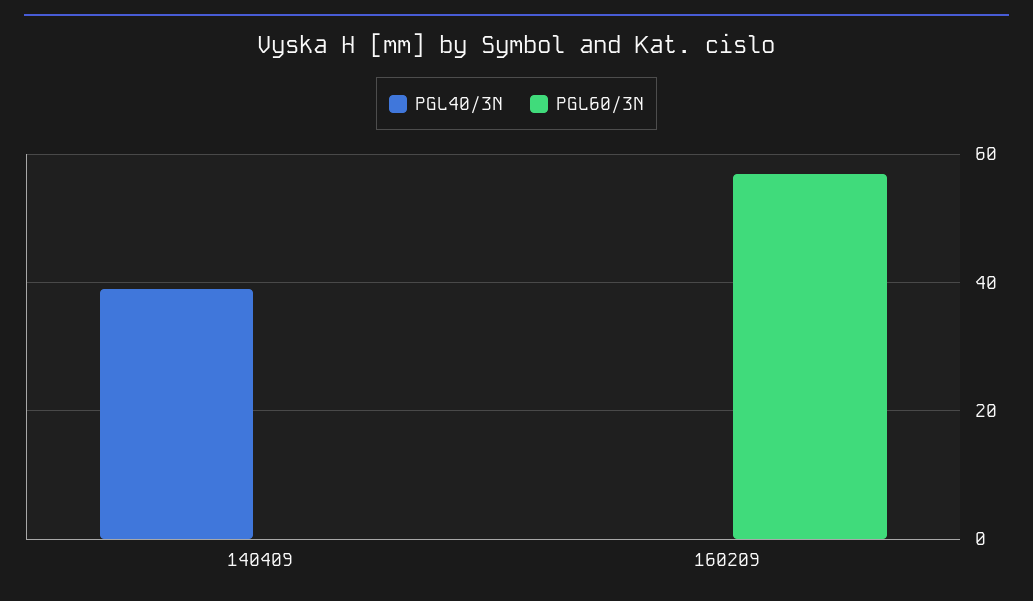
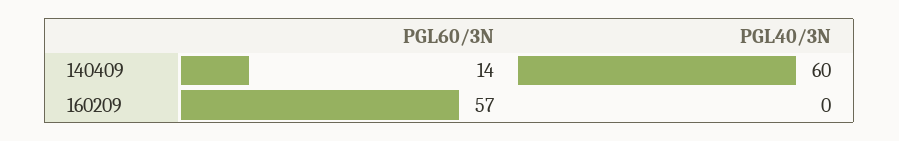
PGL40/3N, 140409: 40 -> 60
PGL60/3N, 140409: 0 -> 14

